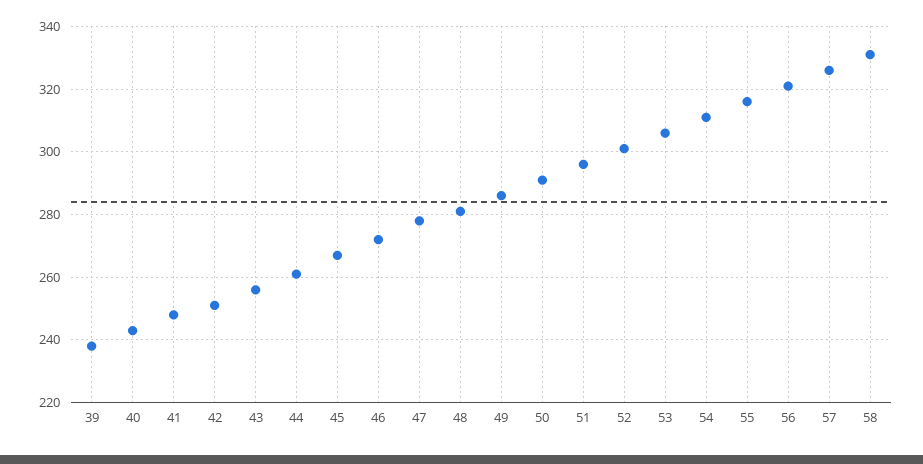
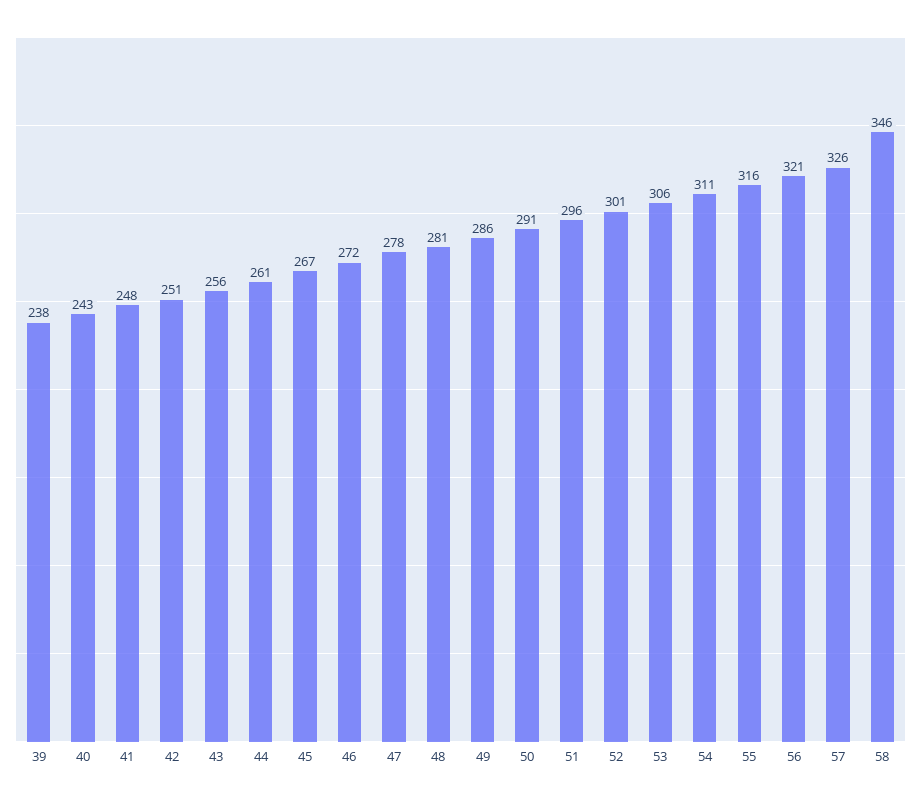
58: 330 -> 346

